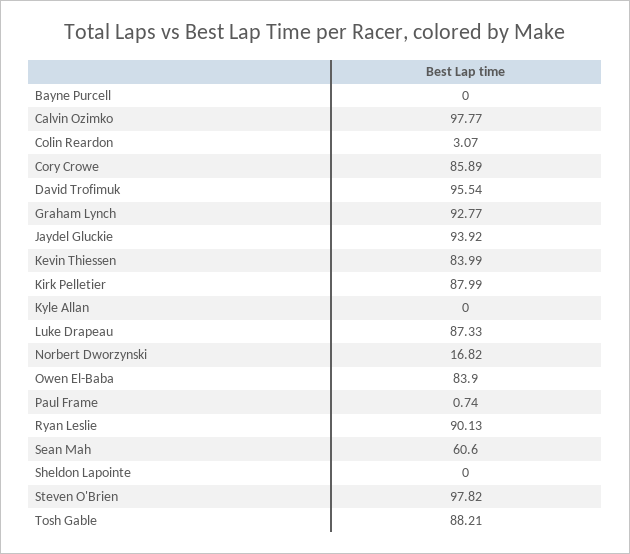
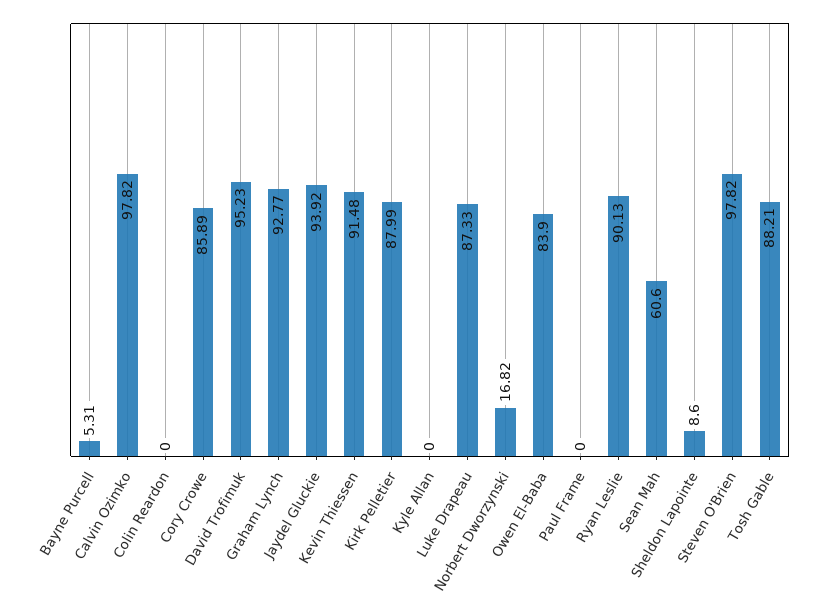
Bayne Purcell: 0 -> 5.31
Calvin Ozimko: 97.77 -> 97.82
Colin Reardon: 3.07 -> 0
David Trofimuk: 95.54 -> 95.23
Kevin Thiessen: 83.99 -> 91.48
Paul Frame: 0.74 -> 0
Sheldon Lapointe: 0 -> 8.6

